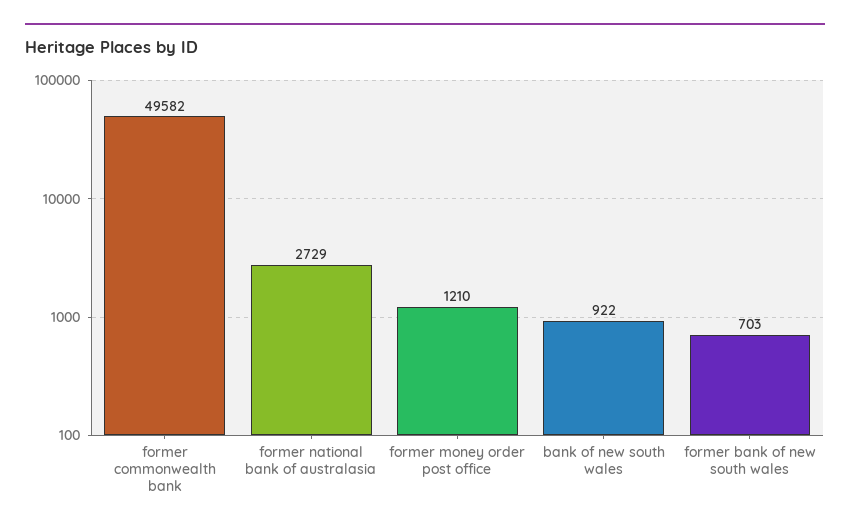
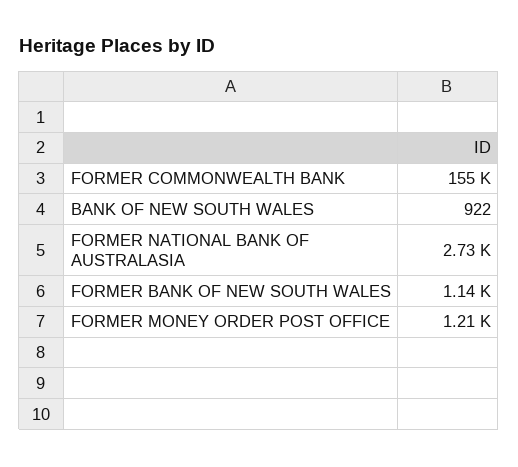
former commonwealth bank: 49582 -> 155000
former bank of new south wales: 703 -> 1140

